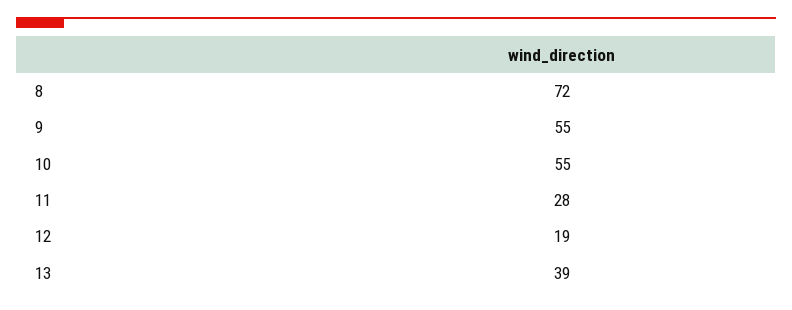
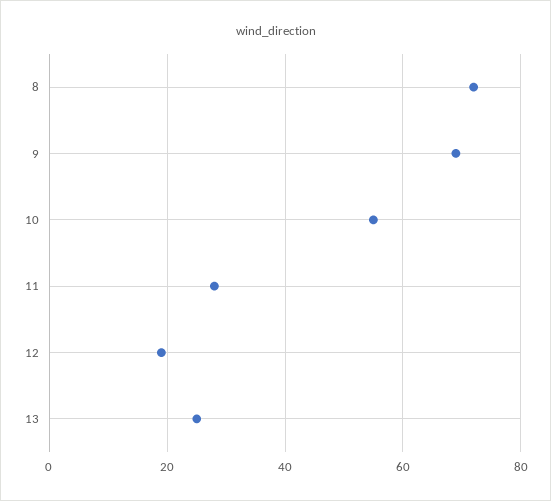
9: 55 -> 70
13: 39 -> 25

